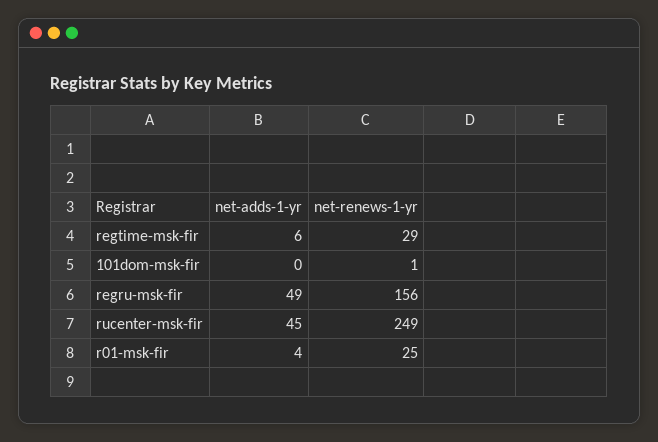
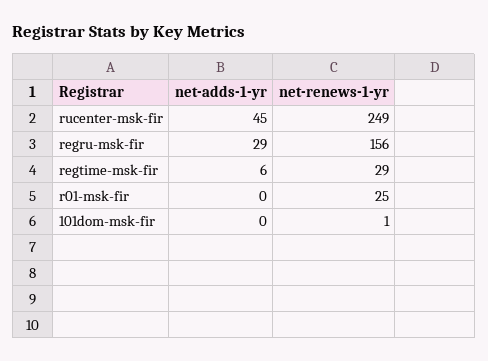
net-adds-1-yr, regru-msk-fir: 49 -> 29
net-adds-1-yr, r01-msk-fir: 4 -> 0

